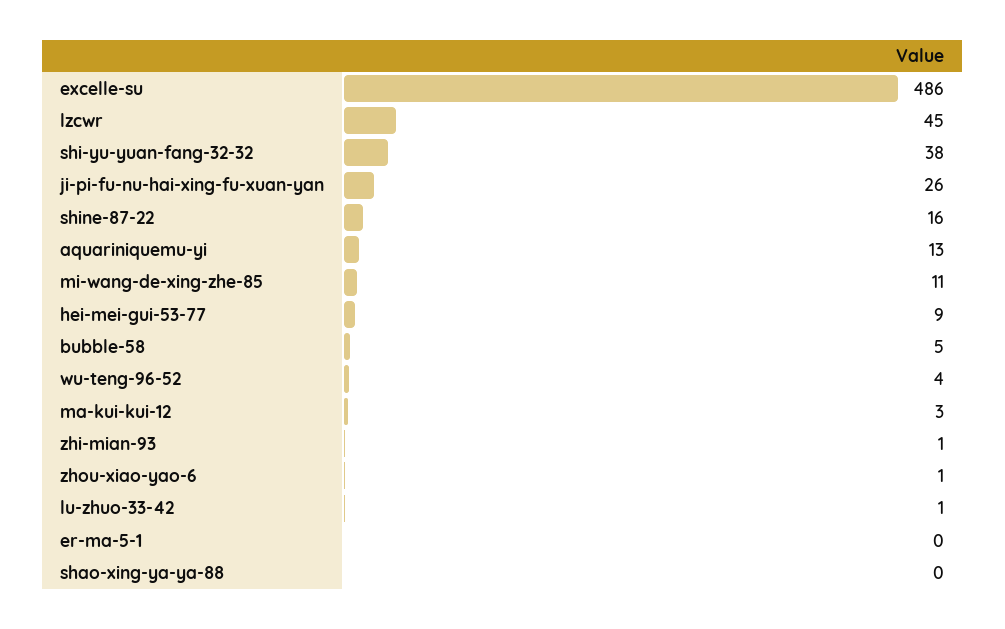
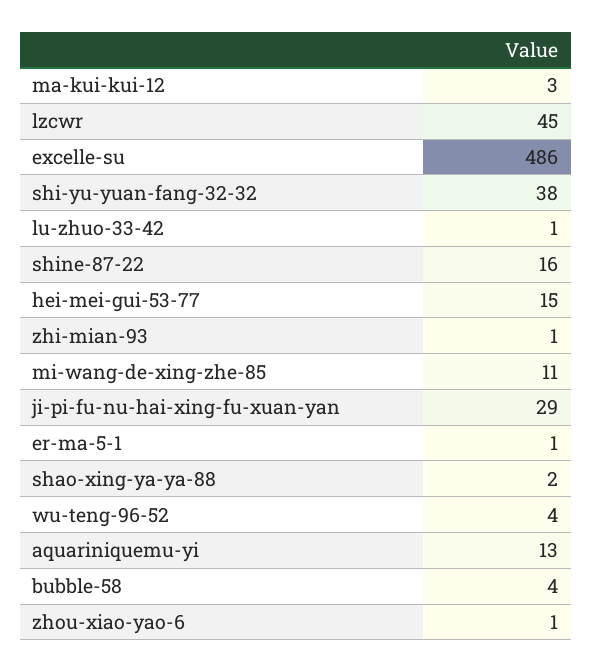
ji-pi-fu-nu-hai-xing-fu-xuan-yan: 26 -> 29
hei-mei-gui-53-77: 9 -> 15
bubble-58: 5 -> 4
er-ma-5-1: 0 -> 1
shao-xing-ya-ya-88: 0 -> 2

